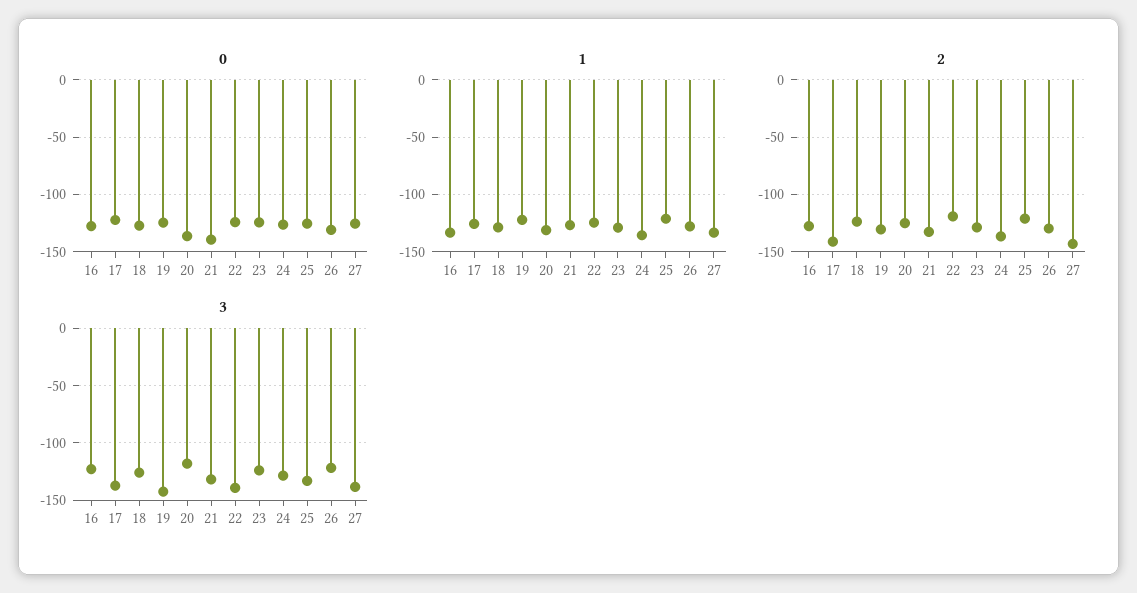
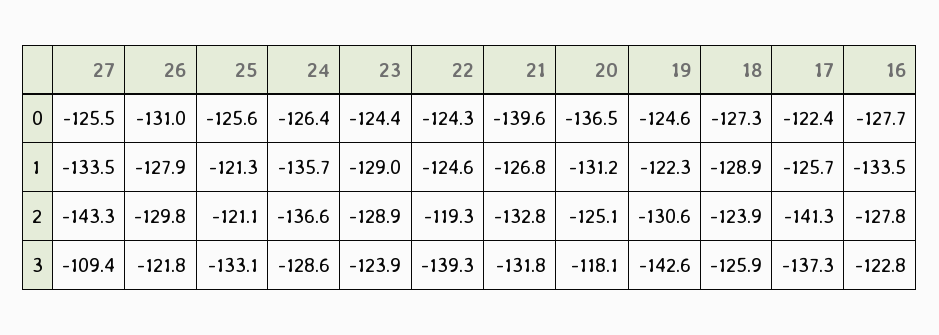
3, 27: -140 -> -109.4

